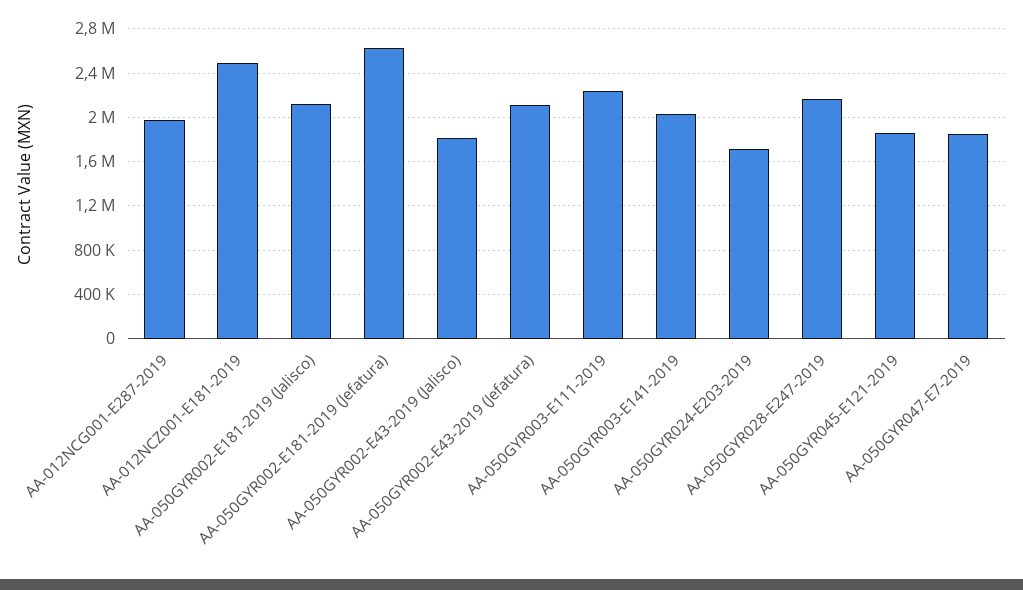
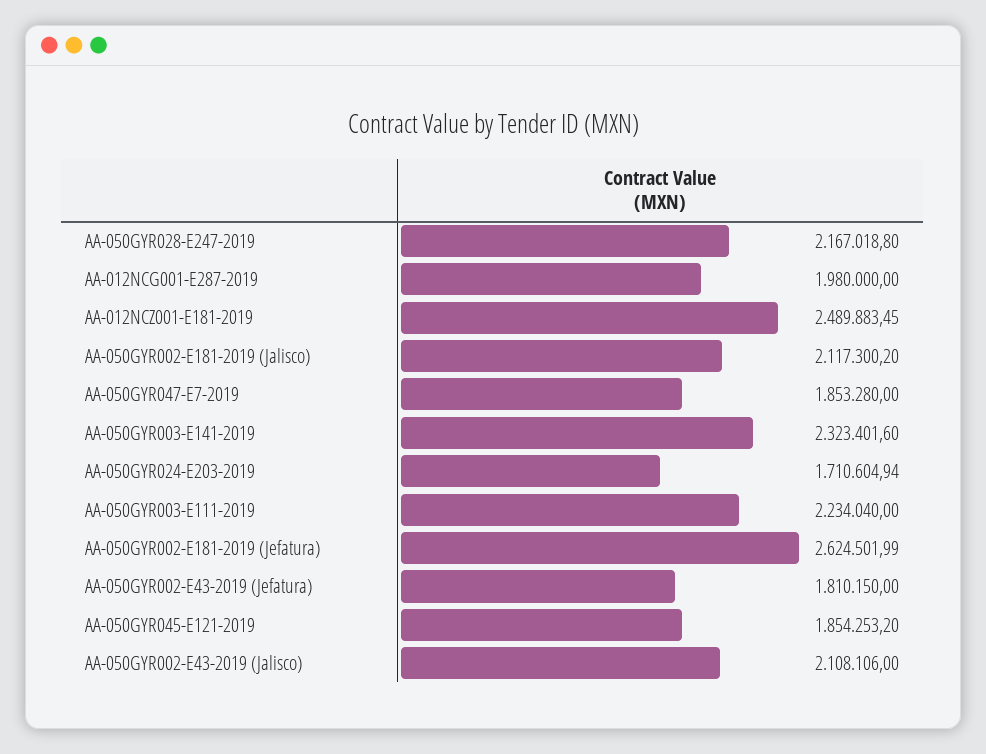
AA-050GYR002-E43-2019 (Jalisco): 1800000 -> 2108106
AA-050GYR002-E43-2019 (Jefatura): 2100000 -> 1810150
AA-050GYR003-E141-2019: 2000000 -> 2323401.6

